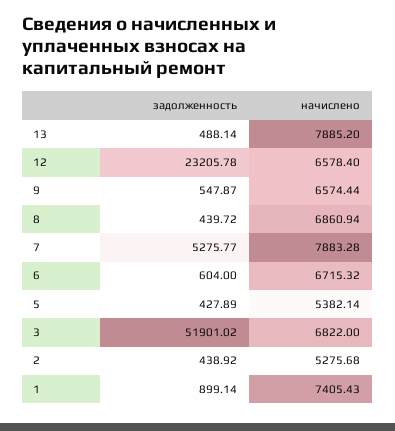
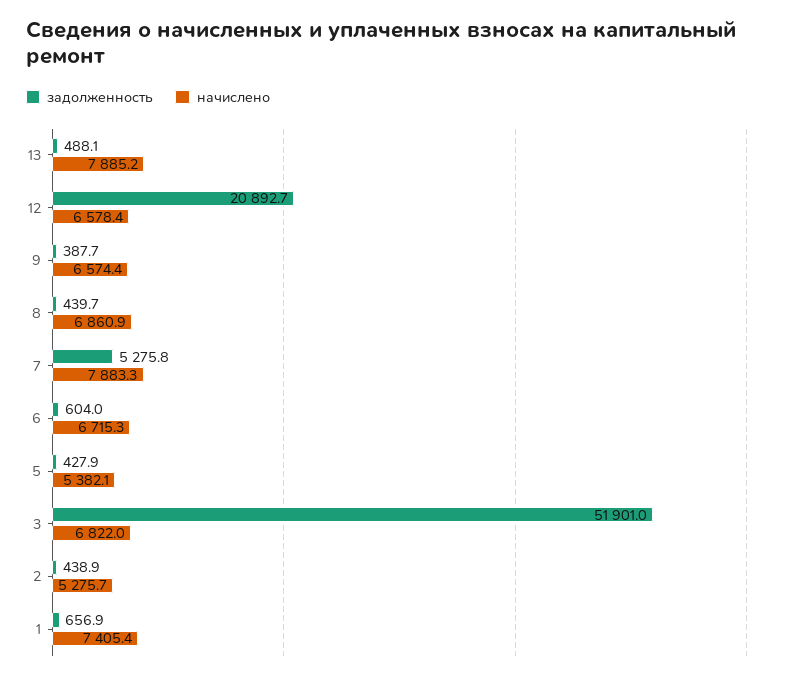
задолженность, 12: 23205.78 -> 20892.7
задолженность, 9: 547.87 -> 387.7
задолженность, 1: 899.14 -> 656.9

